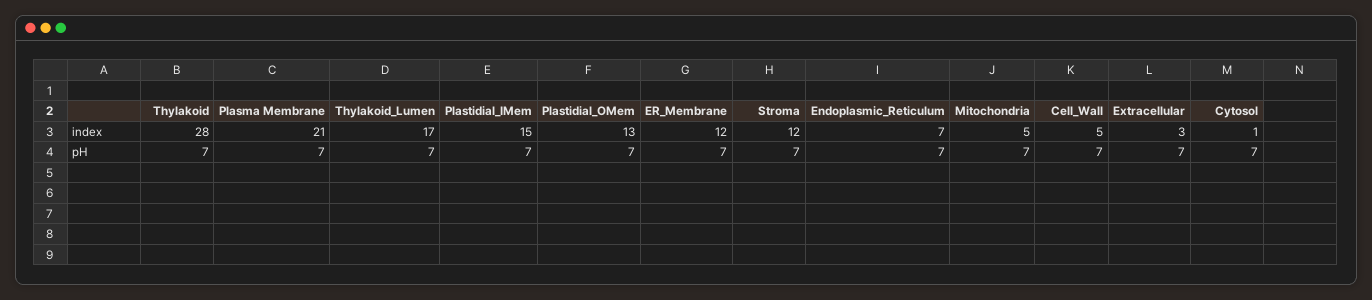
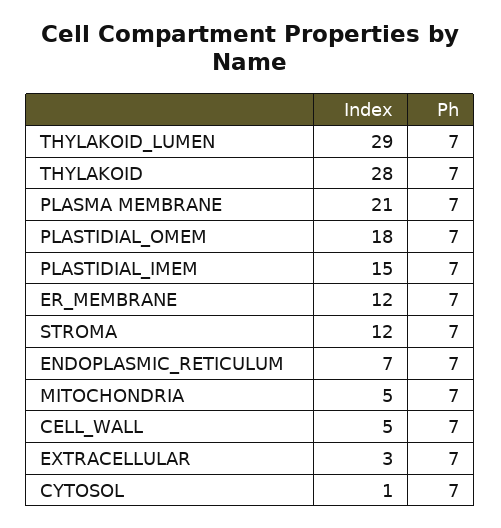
Thylakoid_Lumen, index: 17 -> 29
Plastidial_OMem, index: 13 -> 18

